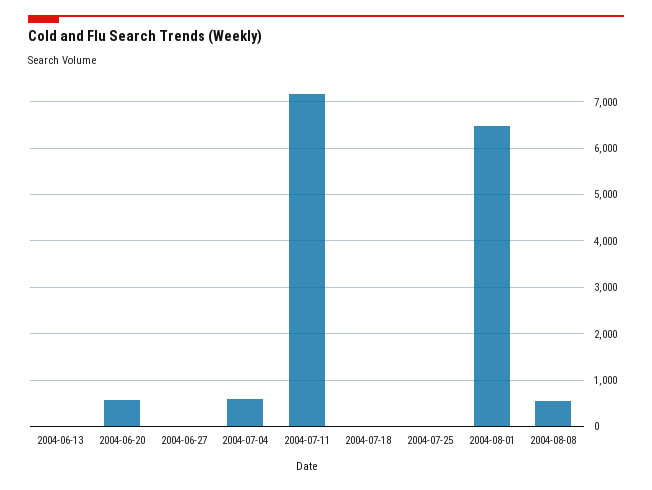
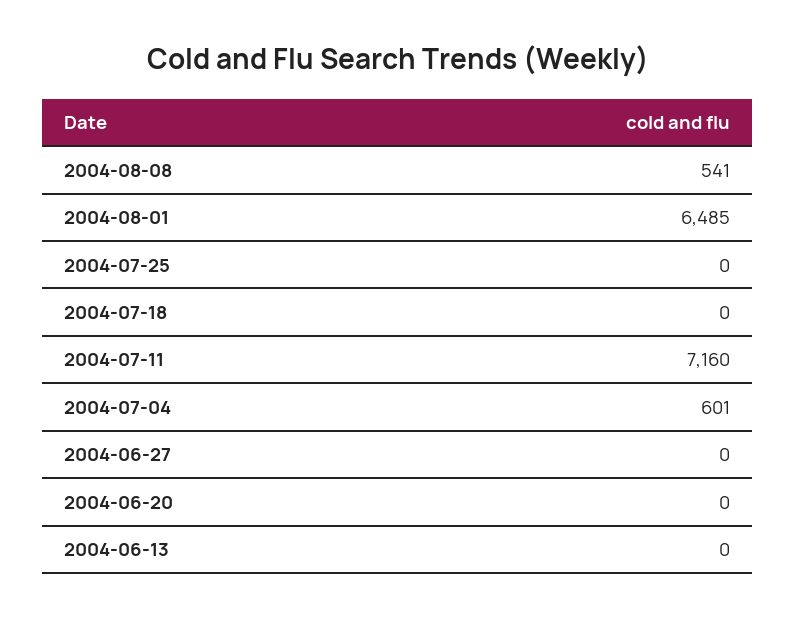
2004-06-20: 600 -> 0

